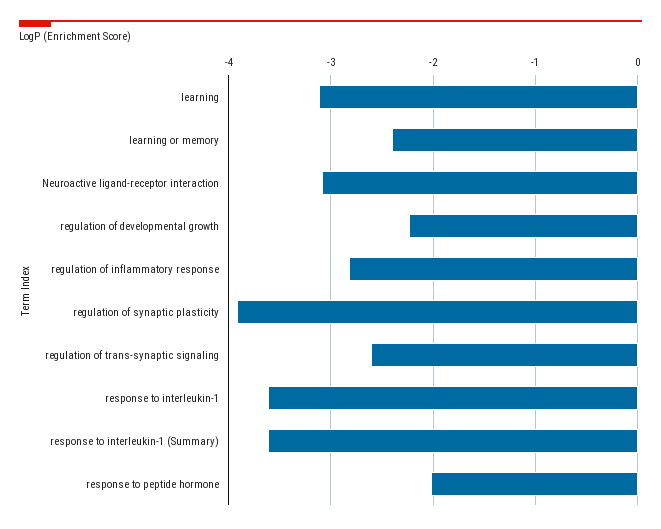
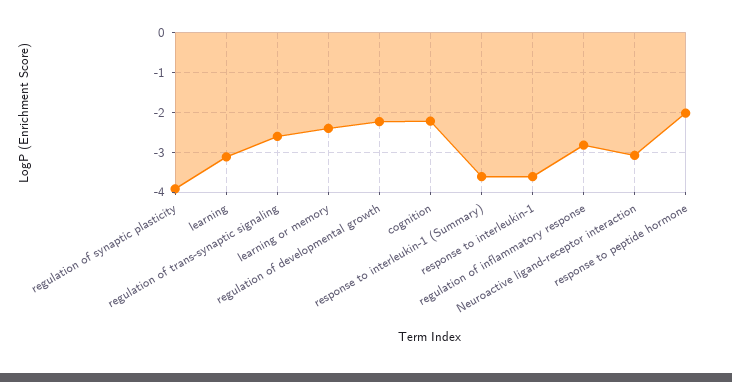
cognition: none -> -2.2

